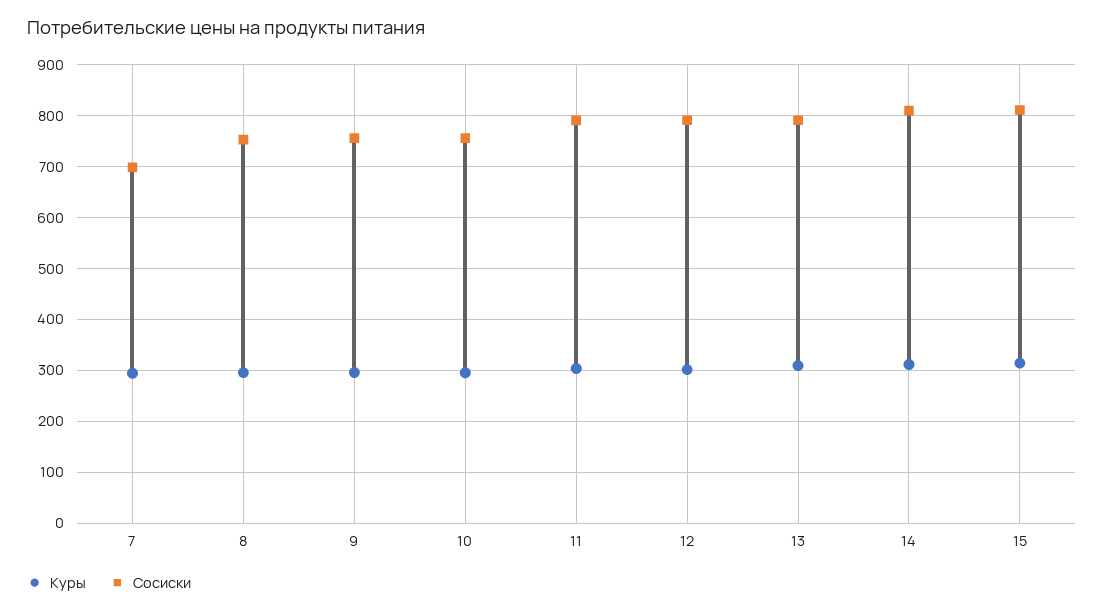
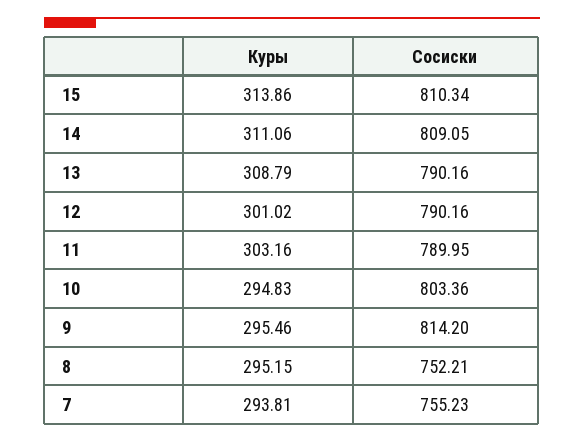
Сосиски, 7: 700 -> 755.23
Сосиски, 9: 760 -> 814.2
Сосиски, 10: 760 -> 803.36

